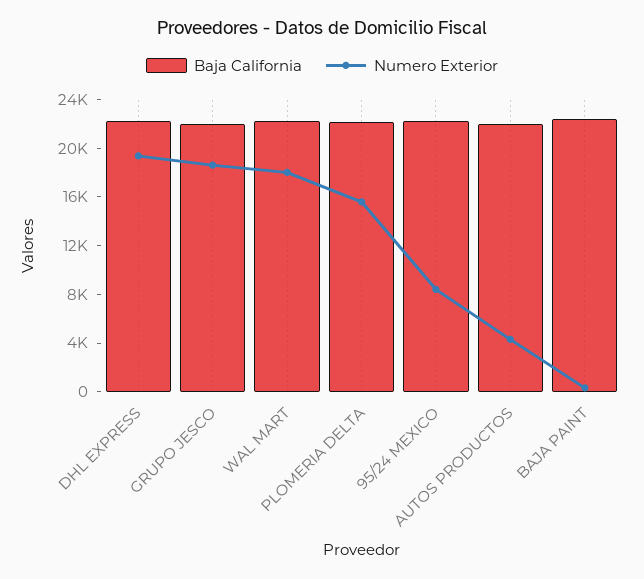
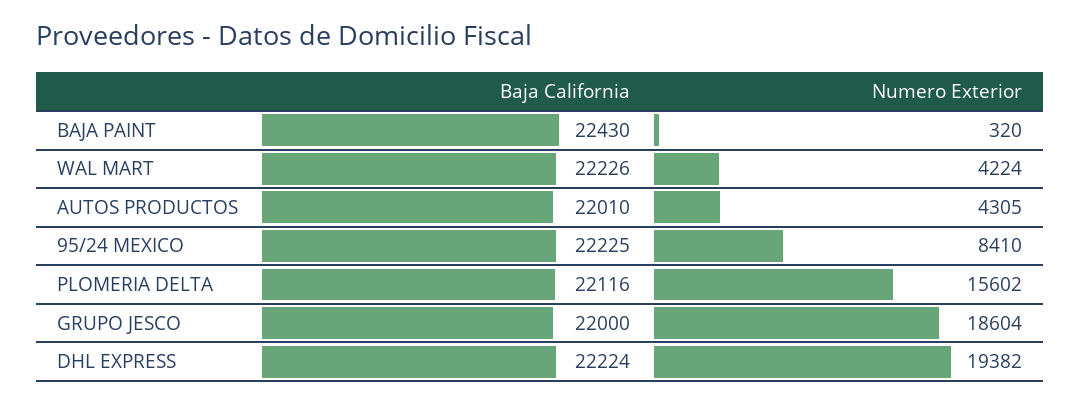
Numero Exterior, WAL MART: 18000 -> 4224

